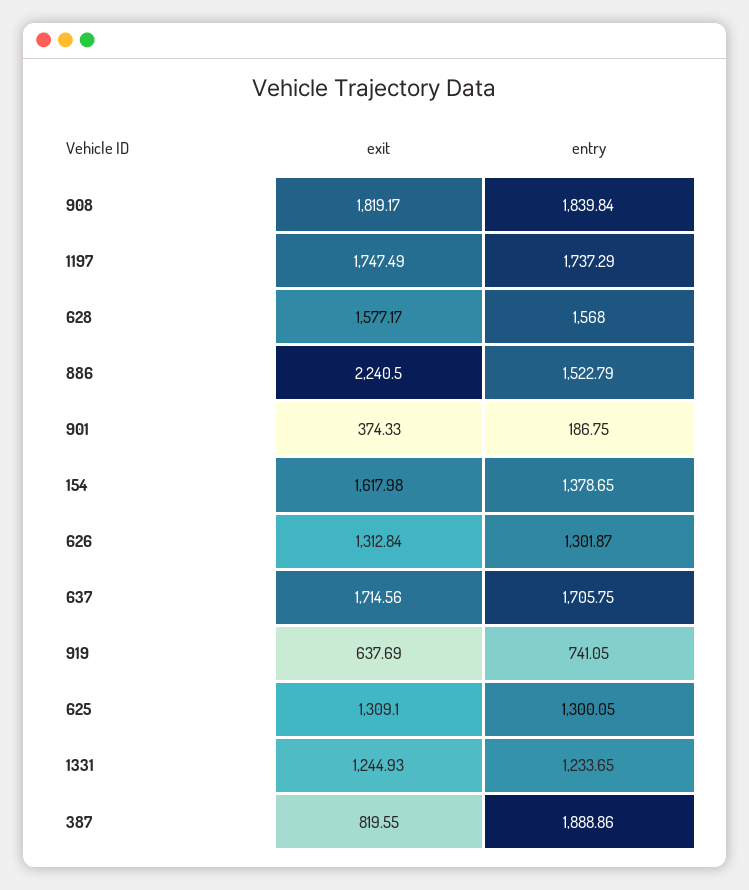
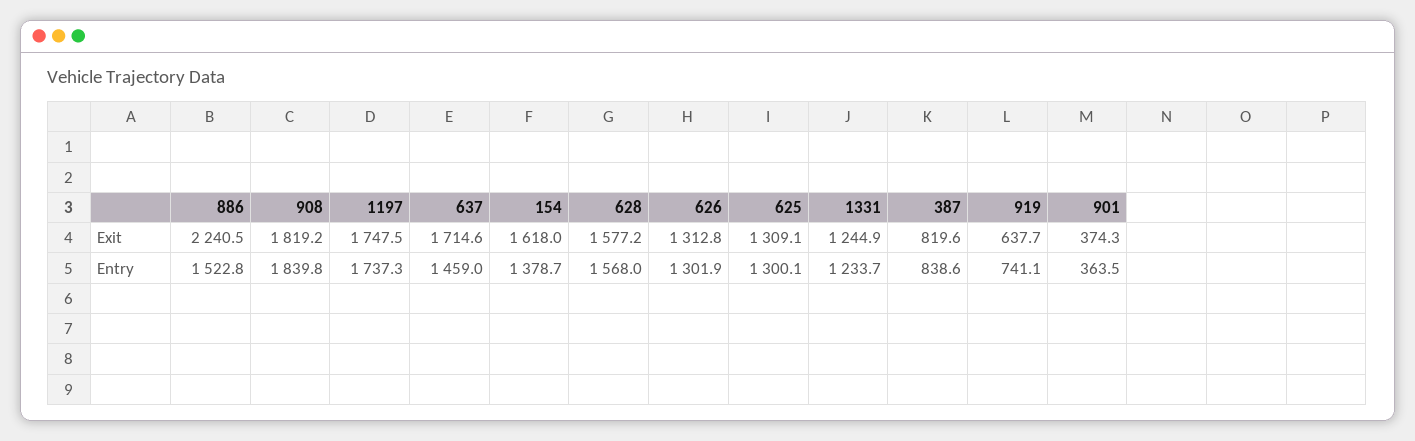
entry, 901: 186.75 -> 363.5
entry, 637: 1705.75 -> 1459
entry, 387: 1888.86 -> 838.6

